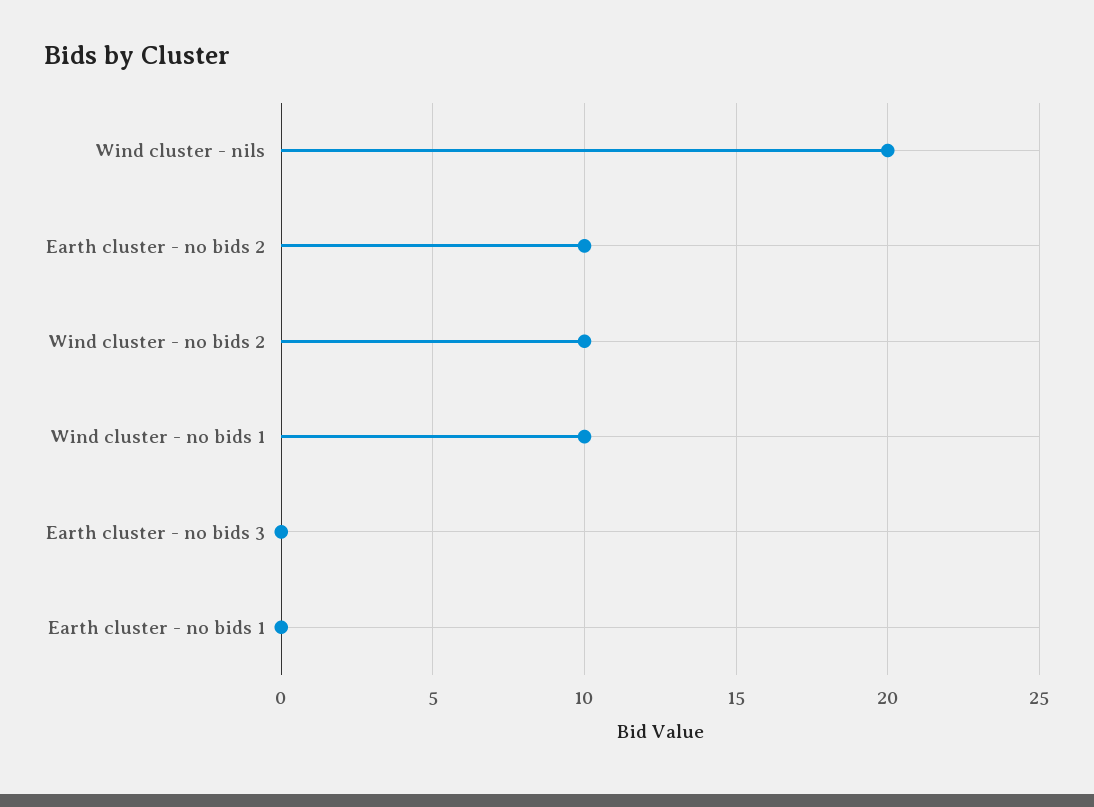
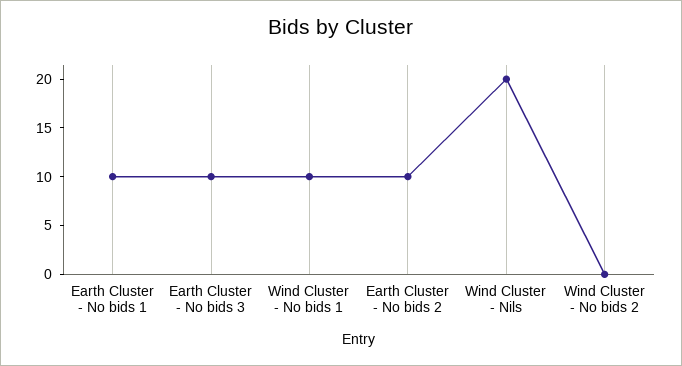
Wind cluster - no bids 2: 10 -> 0
Earth cluster - no bids 3: 0 -> 10
Earth cluster - no bids 1: 0 -> 10

